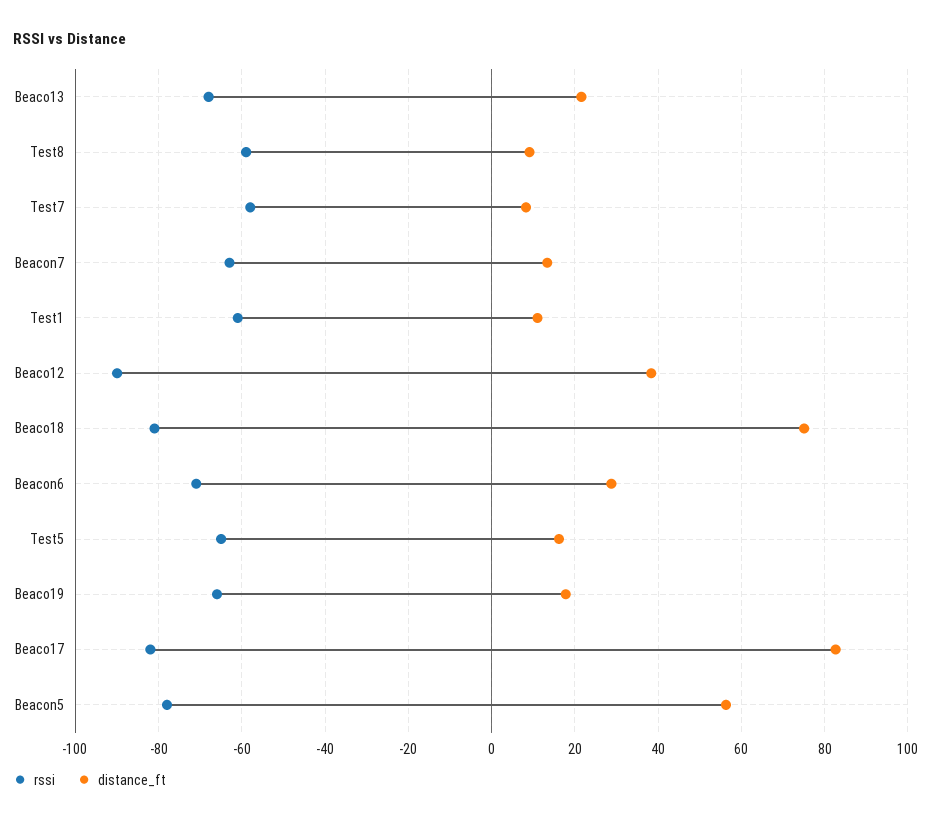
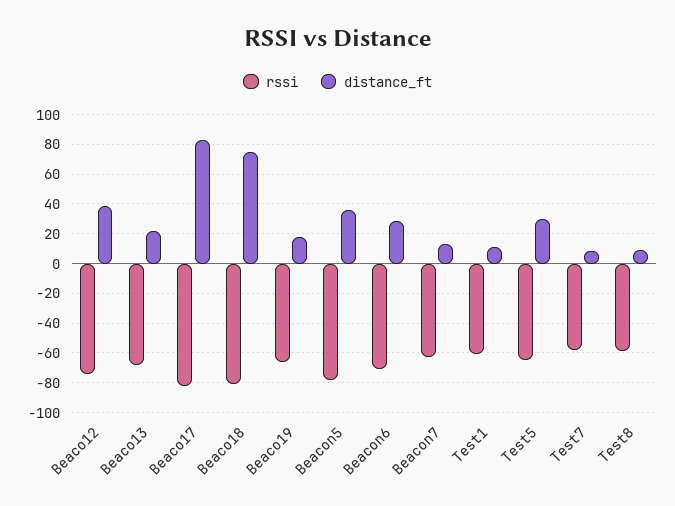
rssi, Beaco12: -90 -> -75
distance_ft, Test5: 16 -> 30
distance_ft, Beacon5: 56 -> 35

